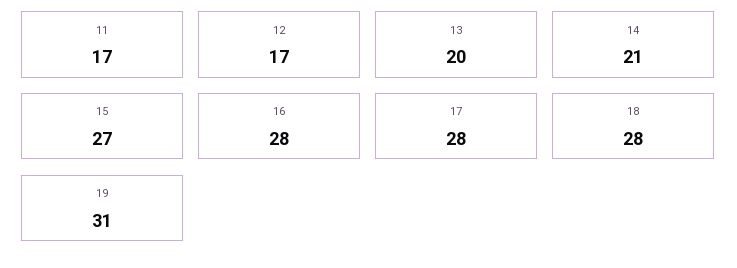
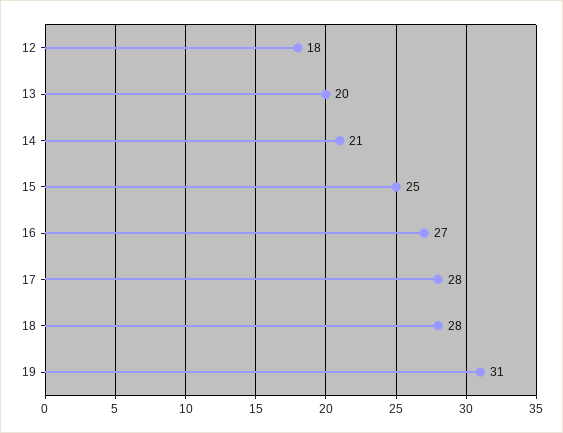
11: 17 -> none
12: 17 -> 18
15: 27 -> 25
16: 28 -> 27

